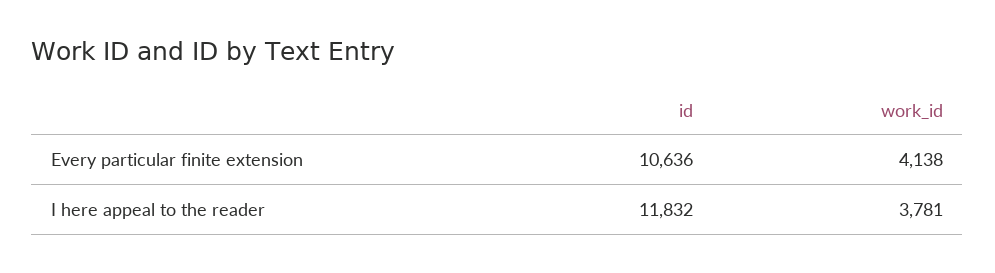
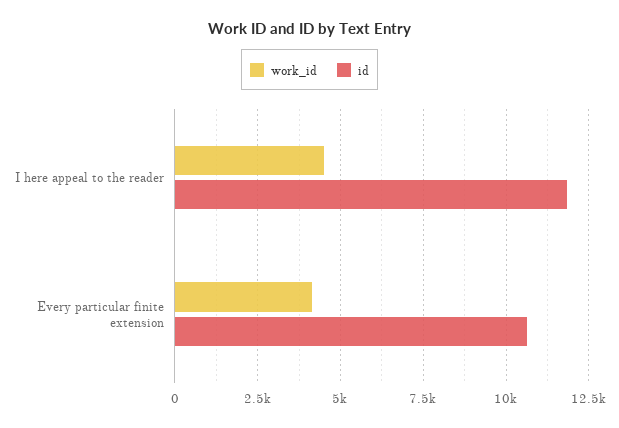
work_id, I here appeal to the reader: 3781 -> 4500

